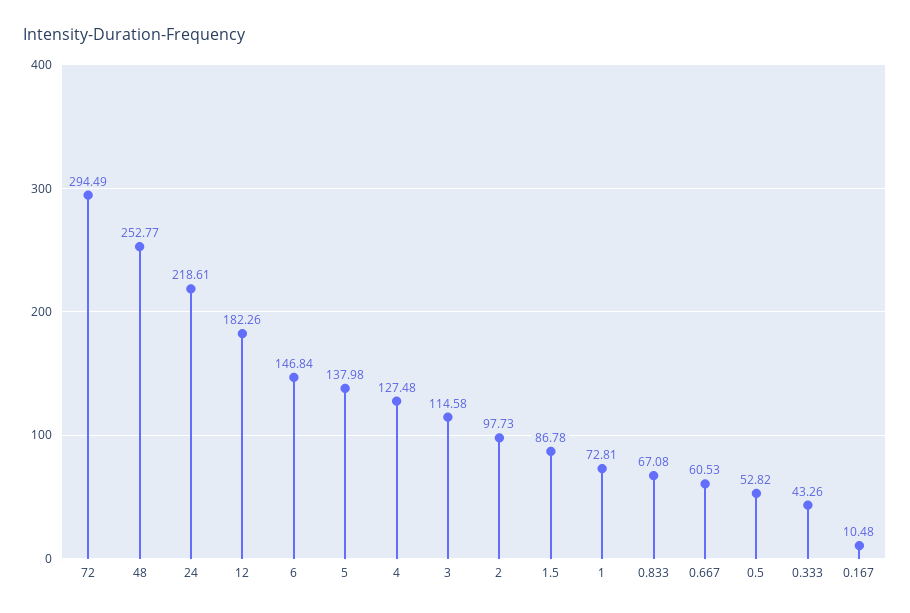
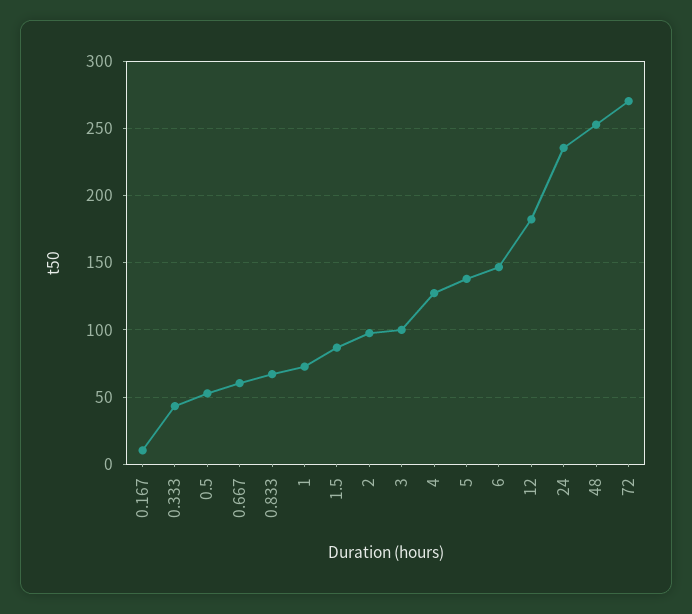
72: 294.49 -> 270
24: 218.61 -> 235
3: 114.58 -> 100

